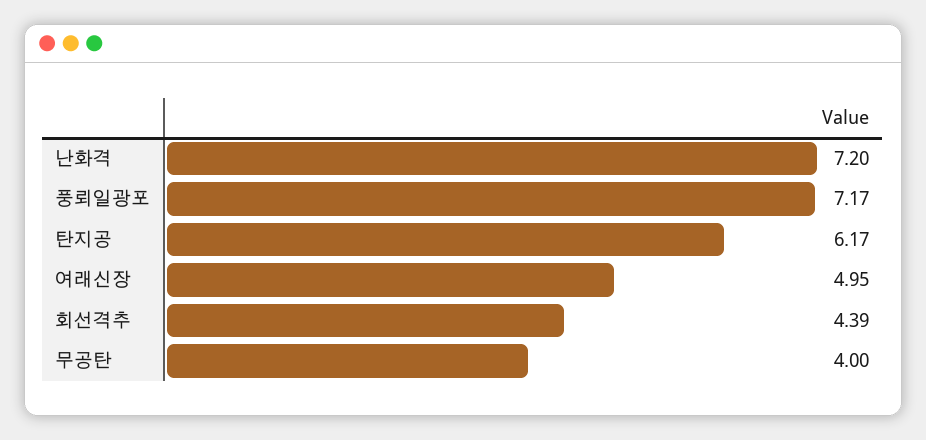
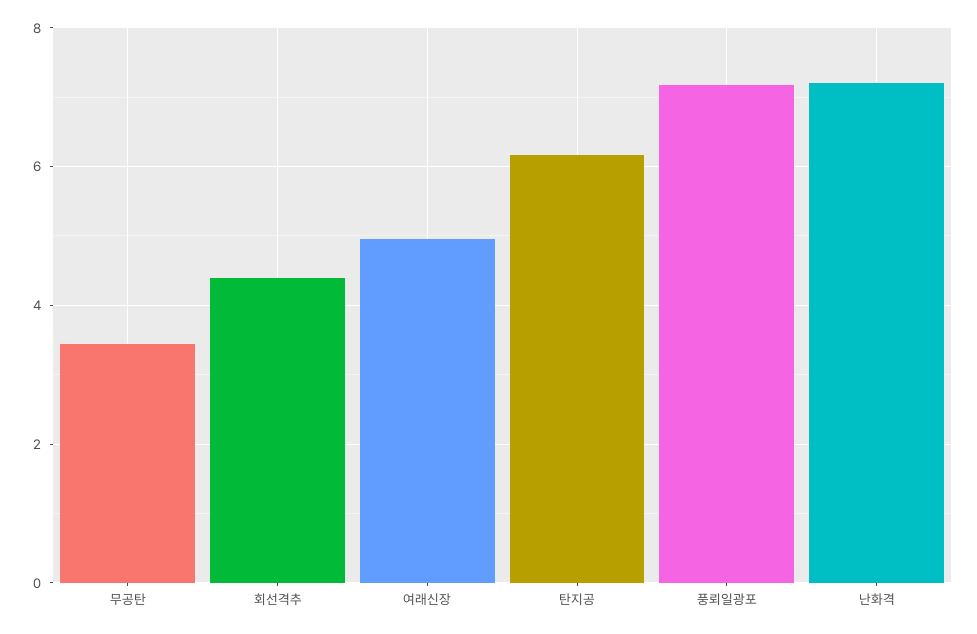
무공탄: 4 -> 3.4

